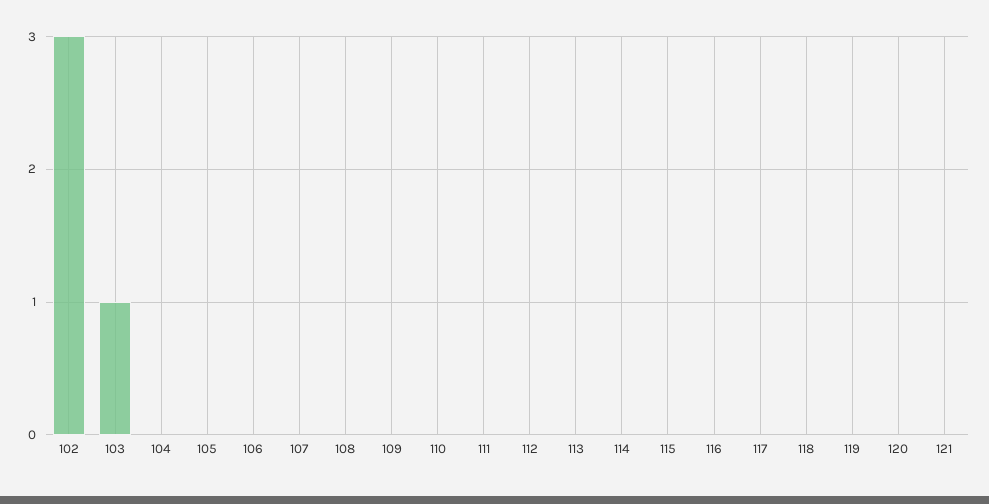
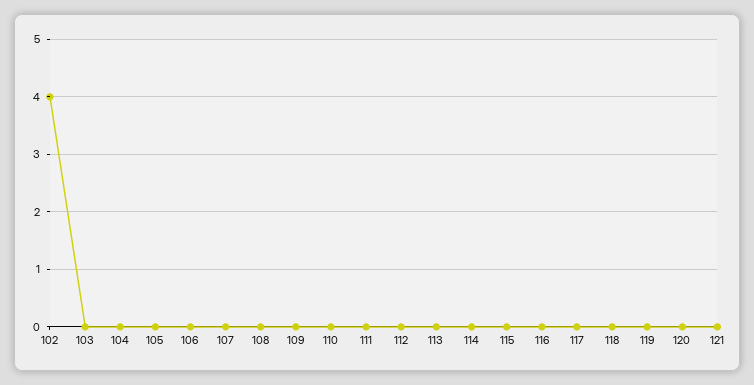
102: 3 -> 4
103: 1 -> 0

